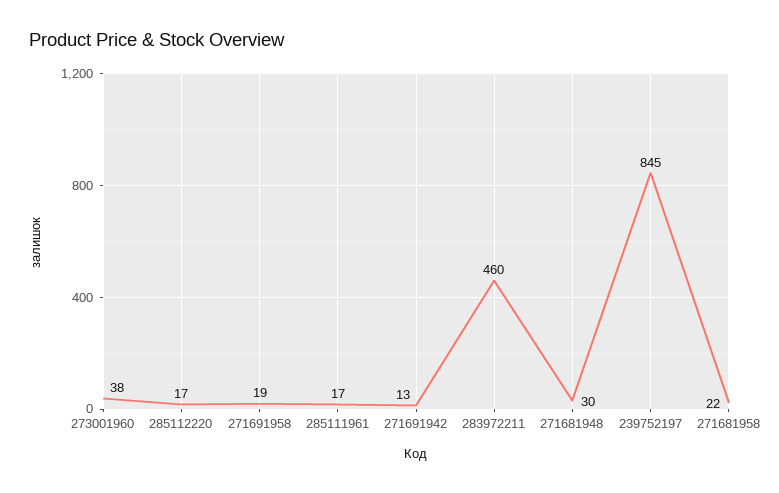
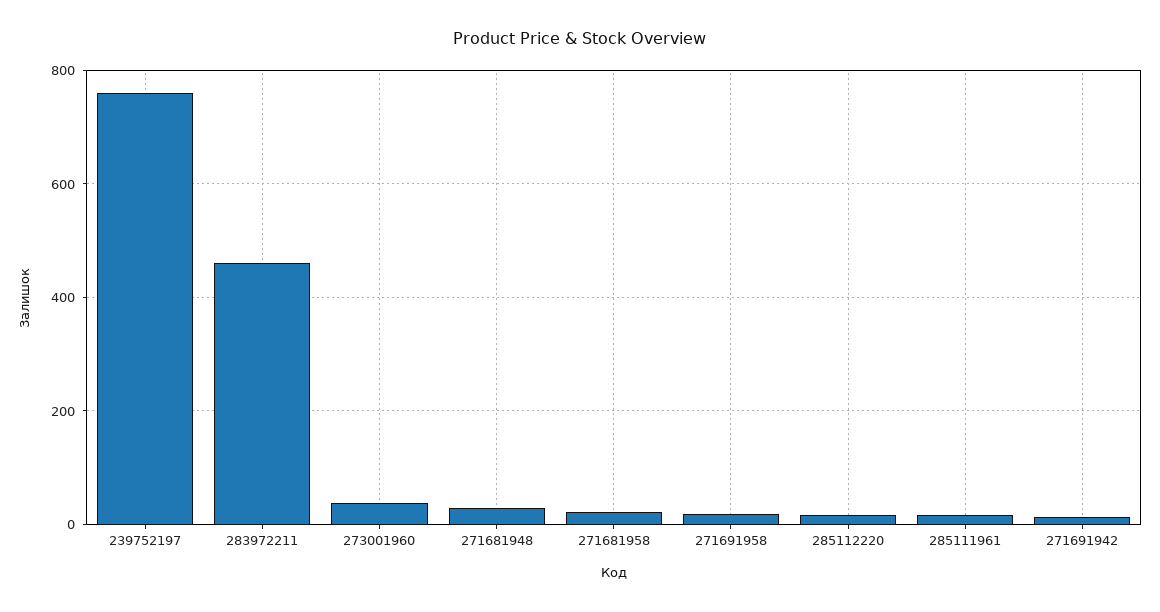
239752197: 845 -> 760

